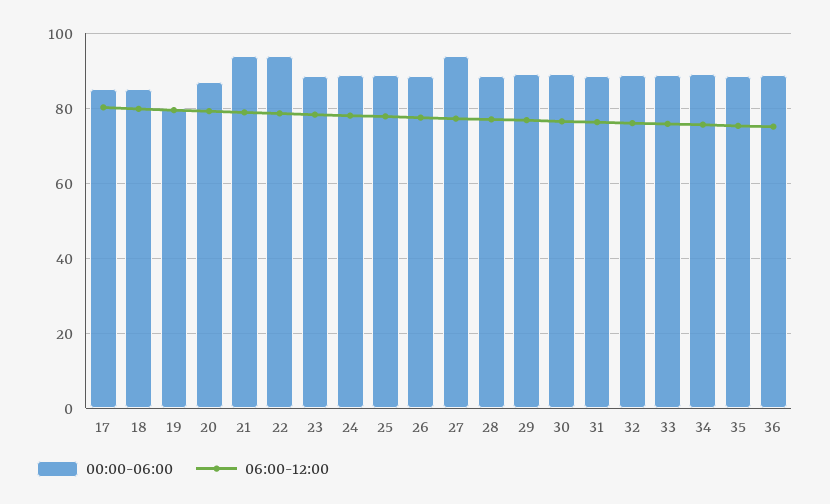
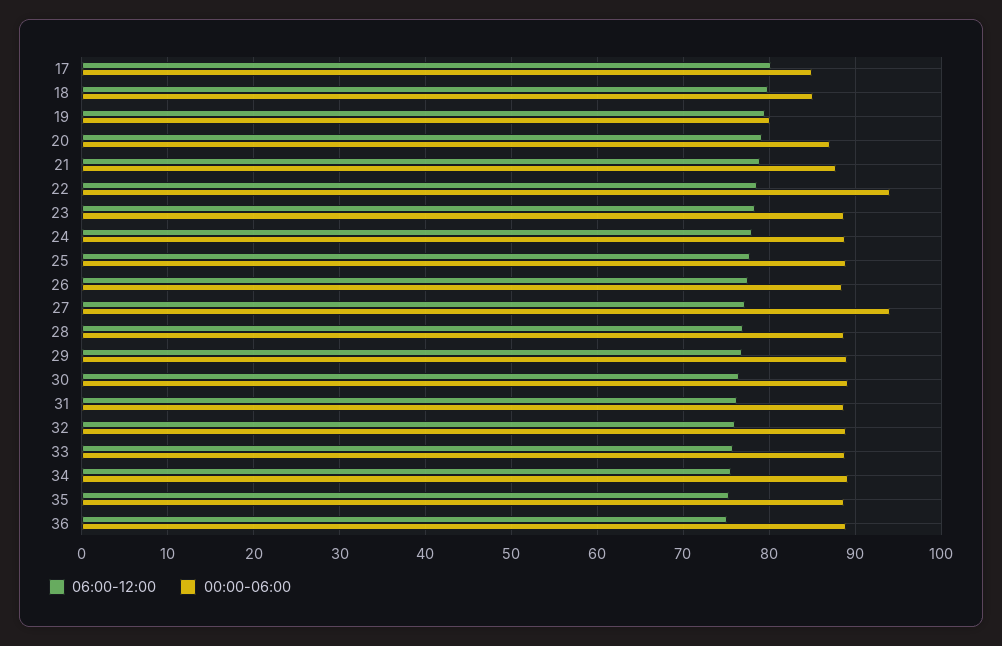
00:00-06:00, 21: 94 -> 88

